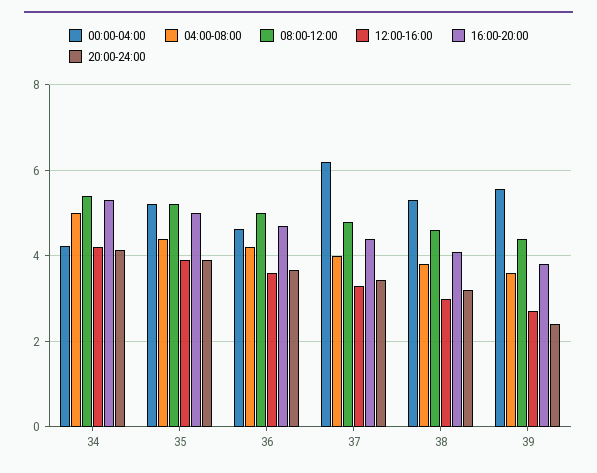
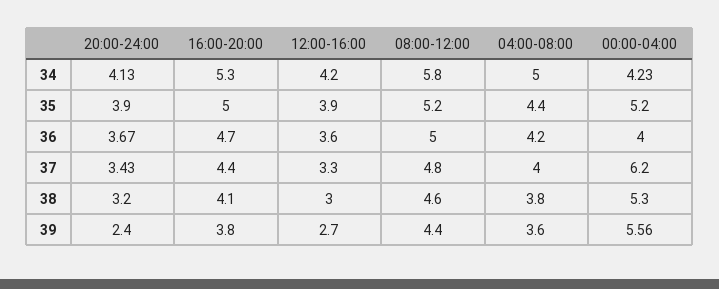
08:00-12:00, 34: 5.4 -> 5.8
00:00-04:00, 36: 4.6 -> 4

